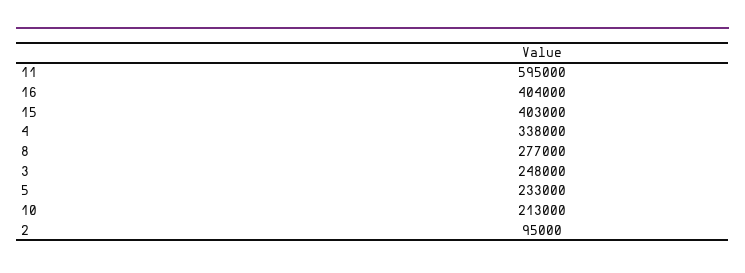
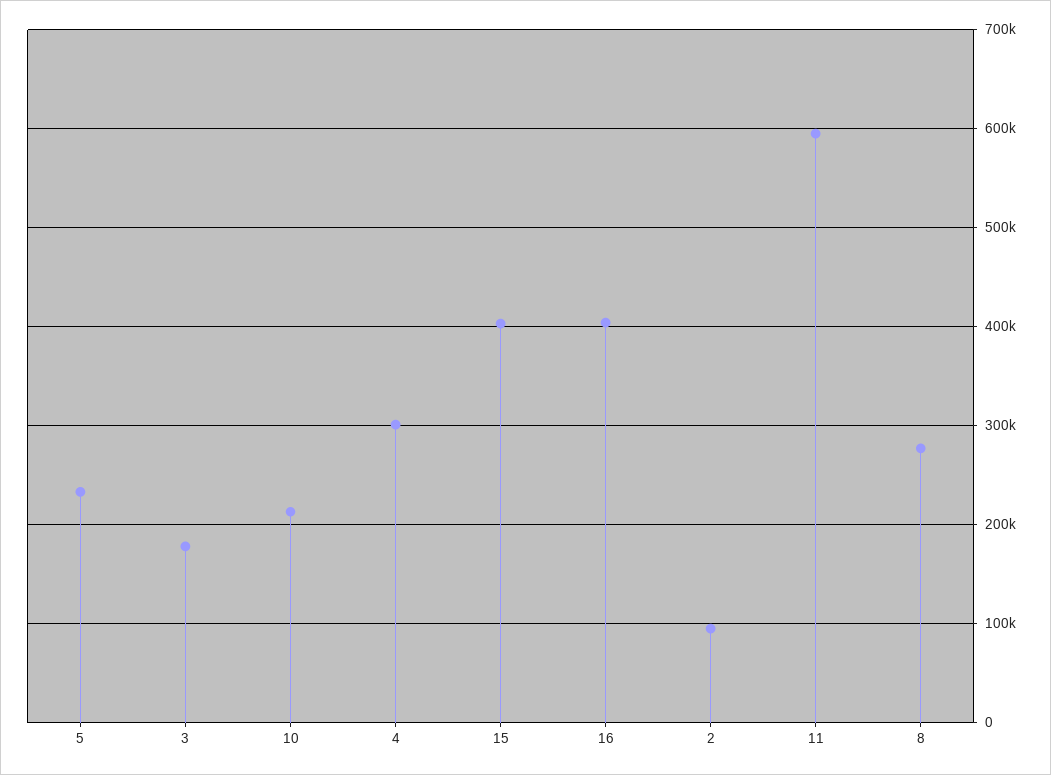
4: 338000 -> 300000
3: 248000 -> 180000

